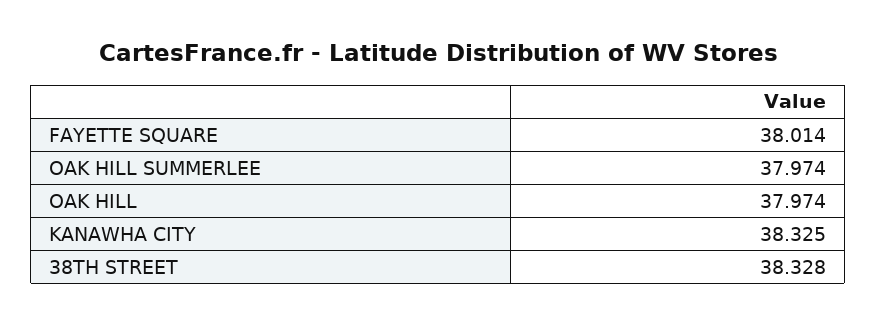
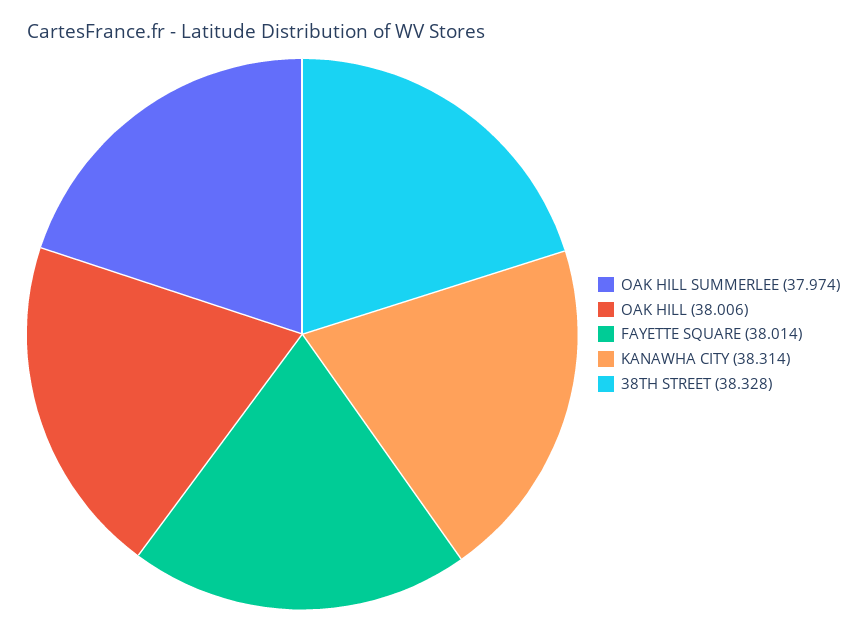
OAK HILL: 37.974 -> 38.006
KANAWHA CITY: 38.325 -> 38.314

